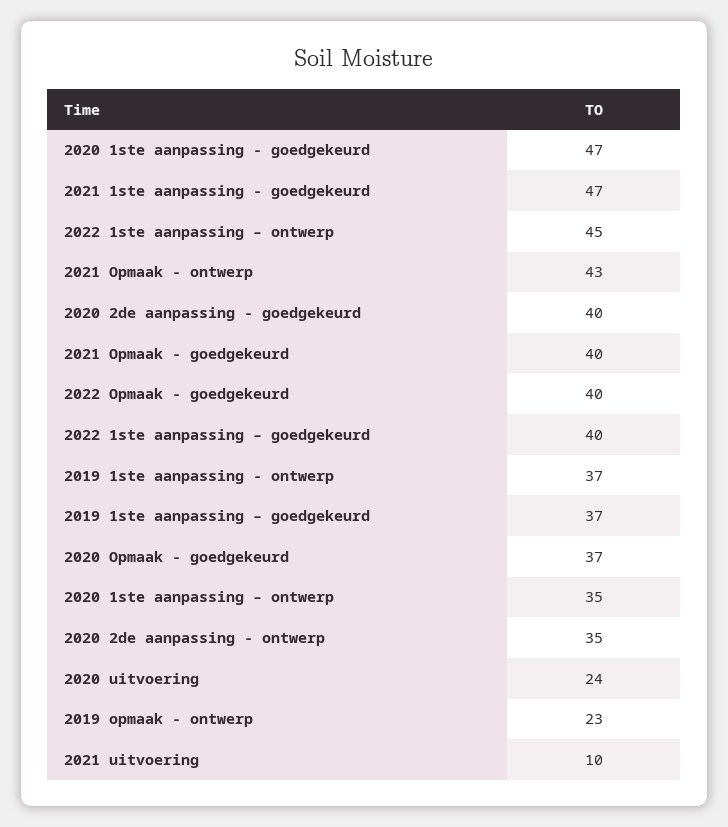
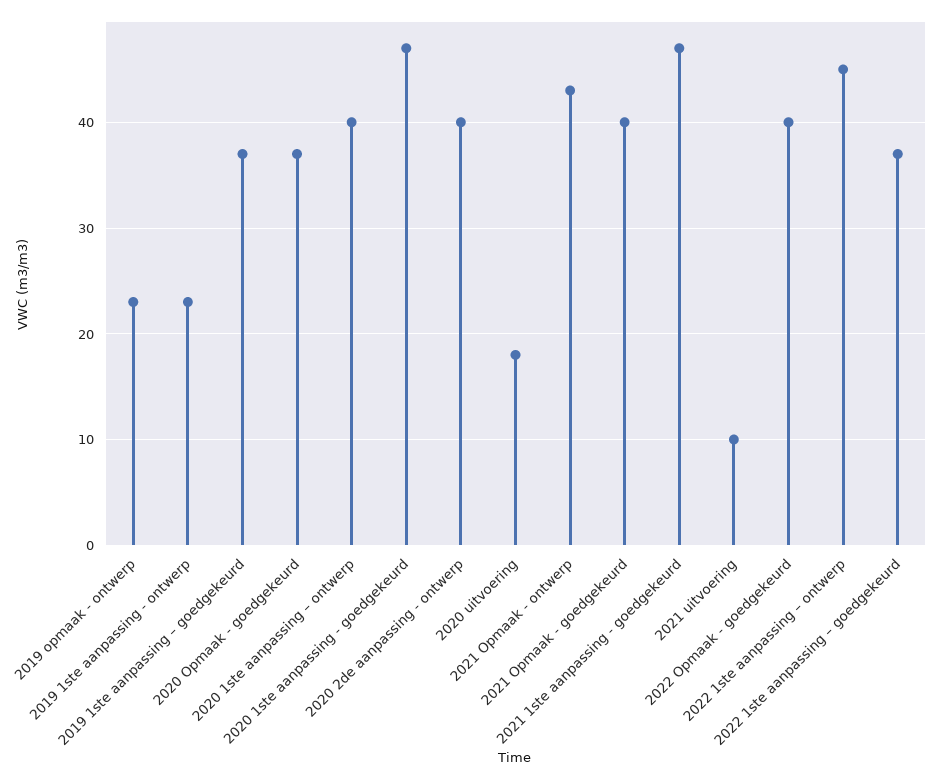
2020 2de aanpassing - goedgekeurd: 40 -> none
2022 1ste aanpassing – goedgekeurd: 40 -> 37
2019 1ste aanpassing - ontwerp: 37 -> 23
2020 1ste aanpassing – ontwerp: 35 -> 40
2020 2de aanpassing - ontwerp: 35 -> 40
2020 uitvoering: 24 -> 18

